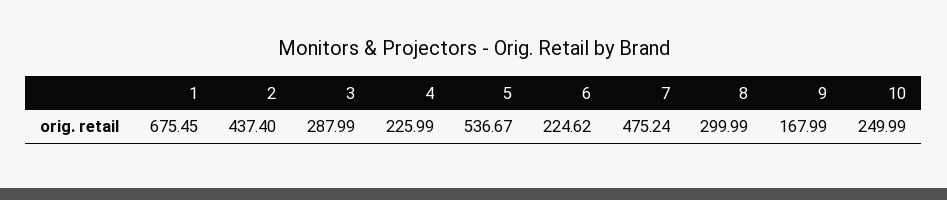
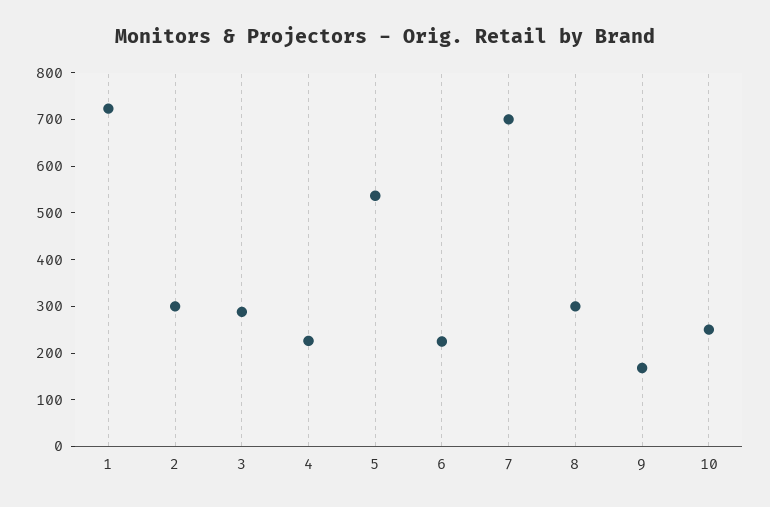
1: 675.45 -> 720
2: 437.4 -> 300
7: 475.24 -> 700

